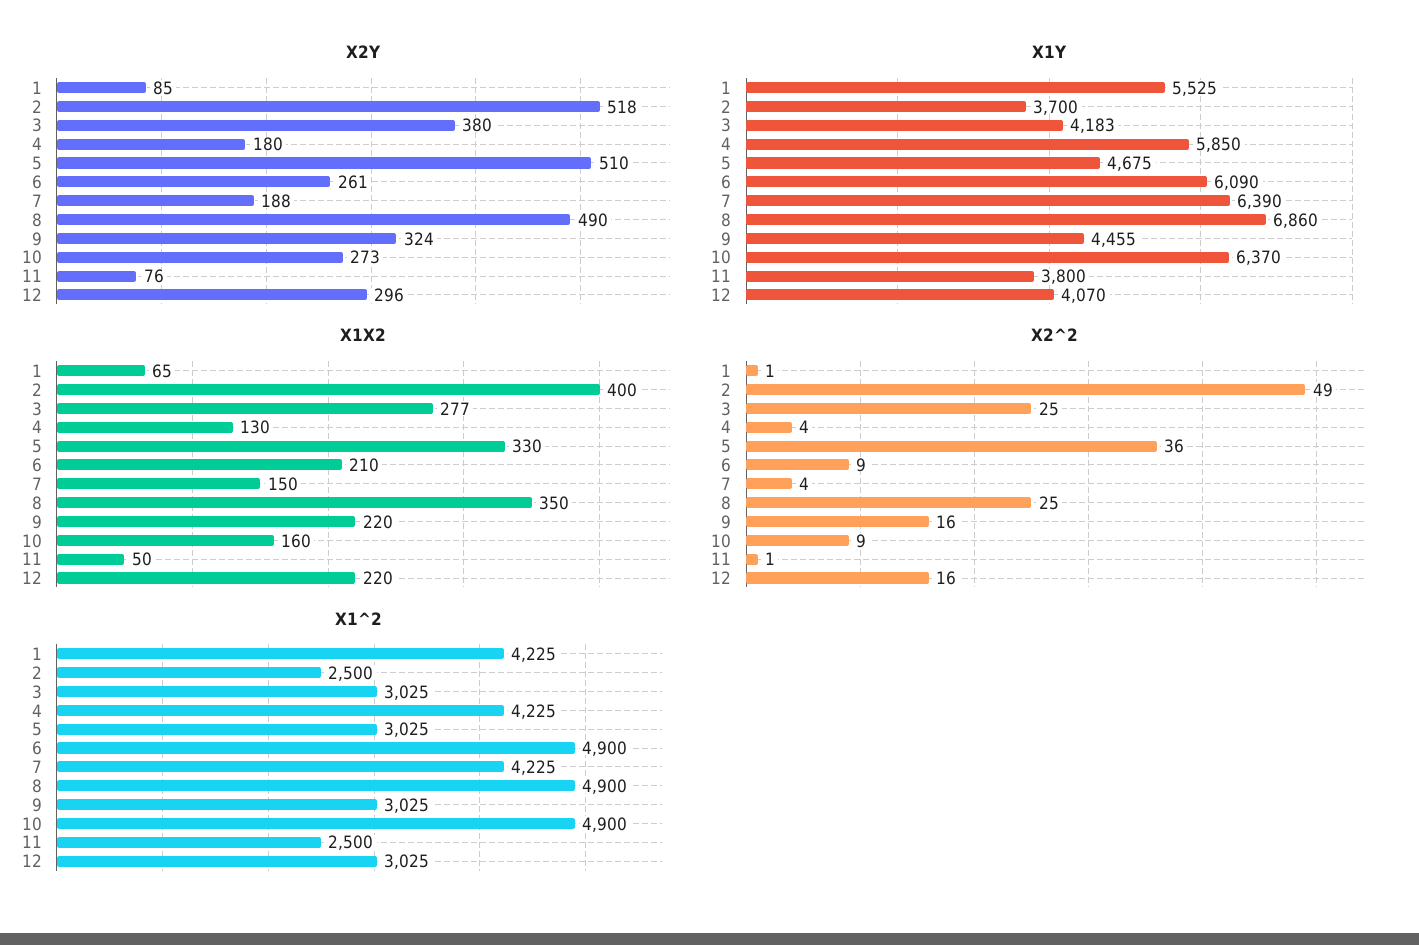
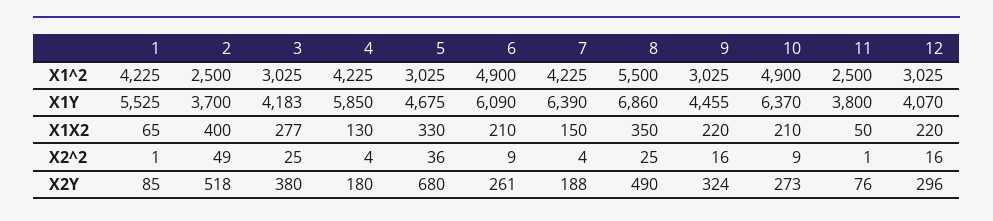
X2Y, 5: 510 -> 680
X1X2, 10: 160 -> 210
X1^2, 8: 4900 -> 5500

